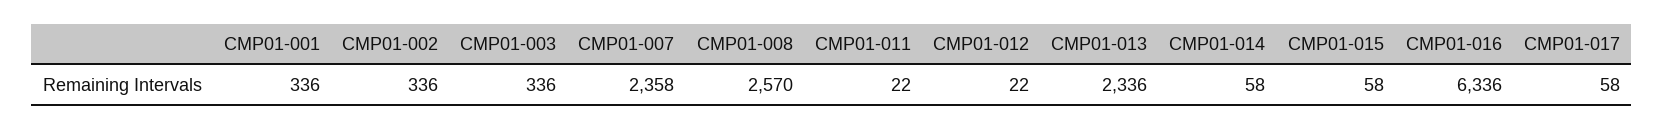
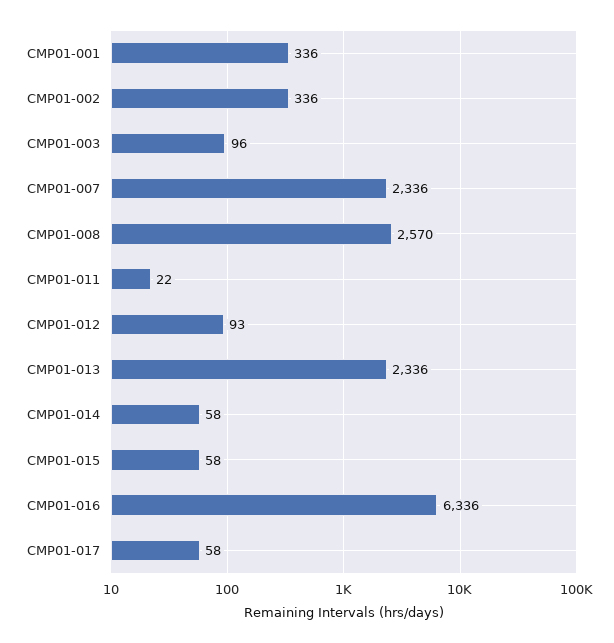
CMP01-003: 336 -> 96
CMP01-007: 2358 -> 2336
CMP01-012: 22 -> 93

